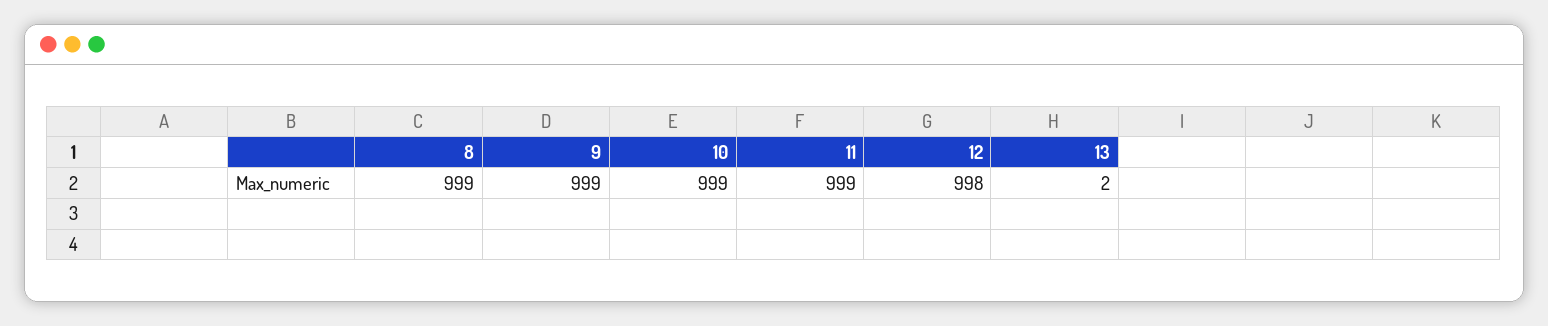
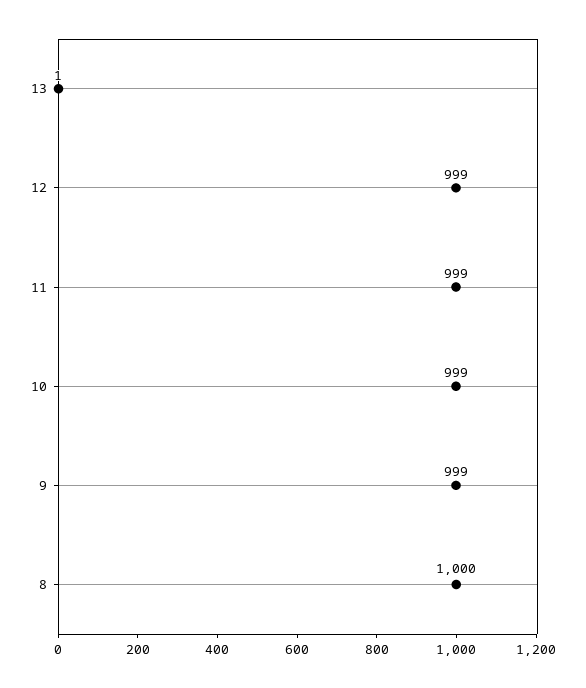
8: 999 -> 1000
12: 998 -> 999
13: 2 -> 1

